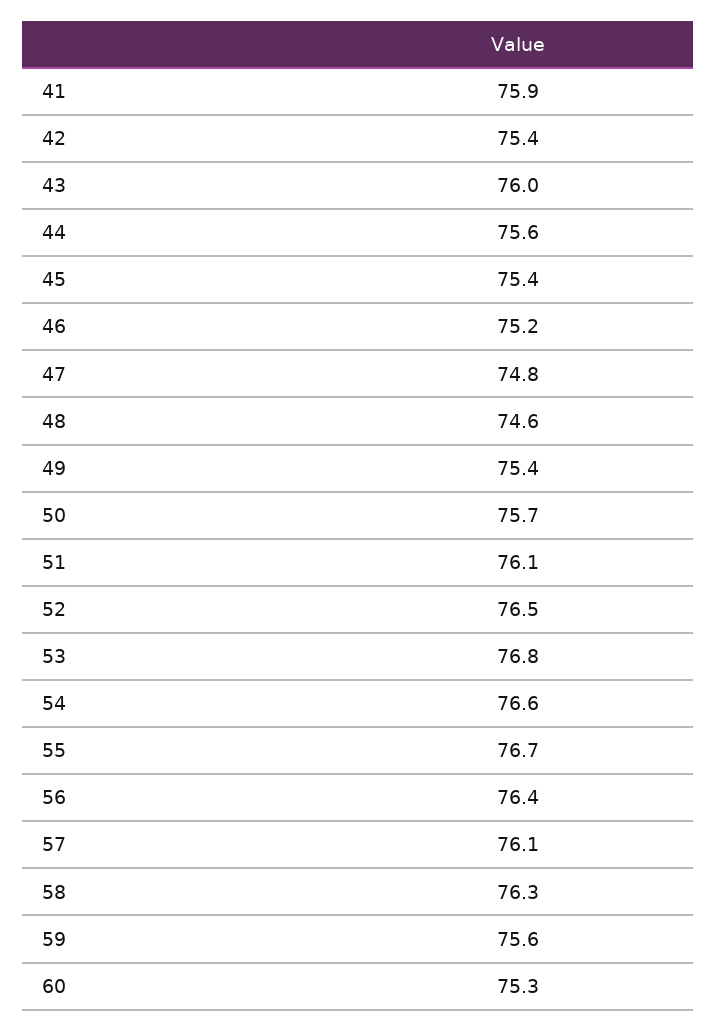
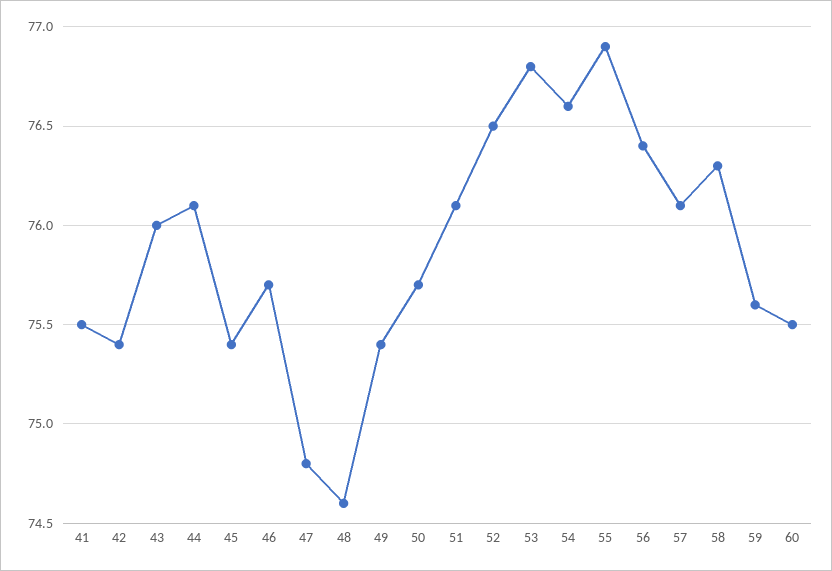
41: 75.9 -> 75.5
44: 75.6 -> 76.1
46: 75.2 -> 75.7
55: 76.7 -> 76.9
60: 75.3 -> 75.5

